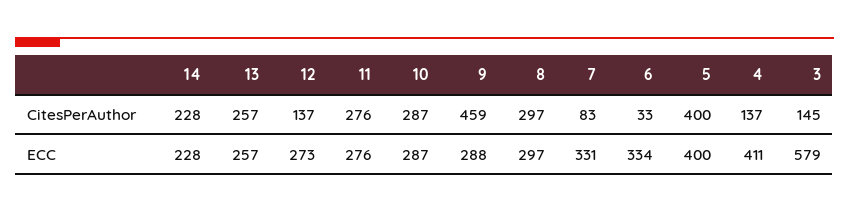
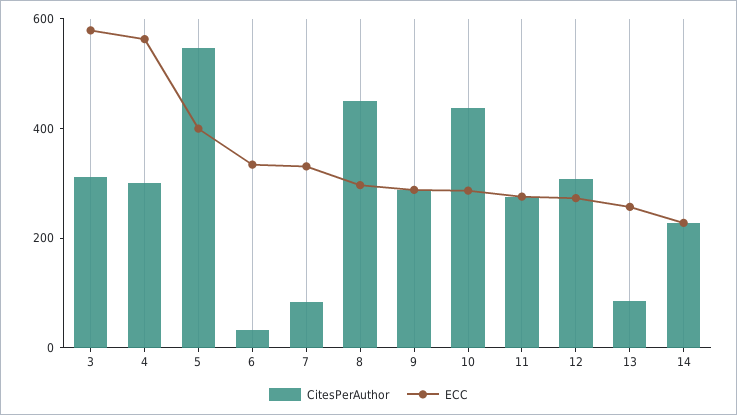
CitesPerAuthor, 13: 257 -> 100
CitesPerAuthor, 12: 137 -> 300
CitesPerAuthor, 10: 287 -> 450
CitesPerAuthor, 9: 459 -> 300
CitesPerAuthor, 8: 297 -> 450
CitesPerAuthor, 5: 400 -> 550
CitesPerAuthor, 4: 137 -> 300
CitesPerAuthor, 3: 145 -> 300
ECC, 4: 411 -> 550

